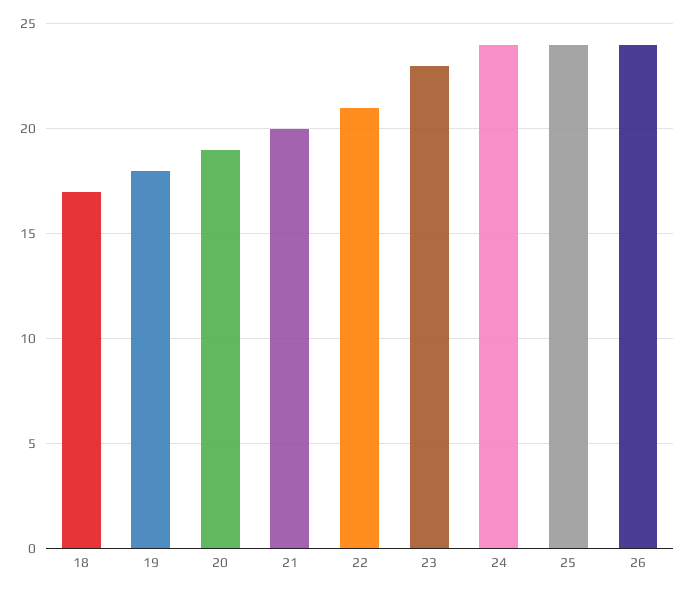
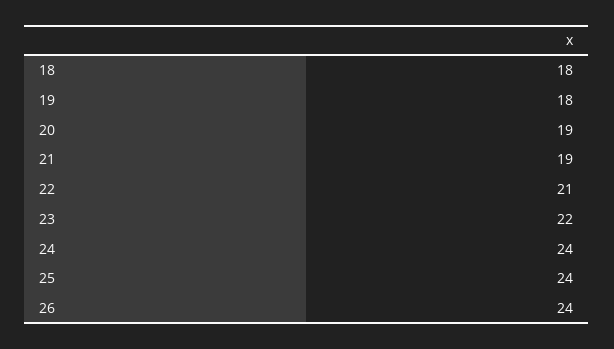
18: 17 -> 18
21: 20 -> 19
23: 23 -> 22

